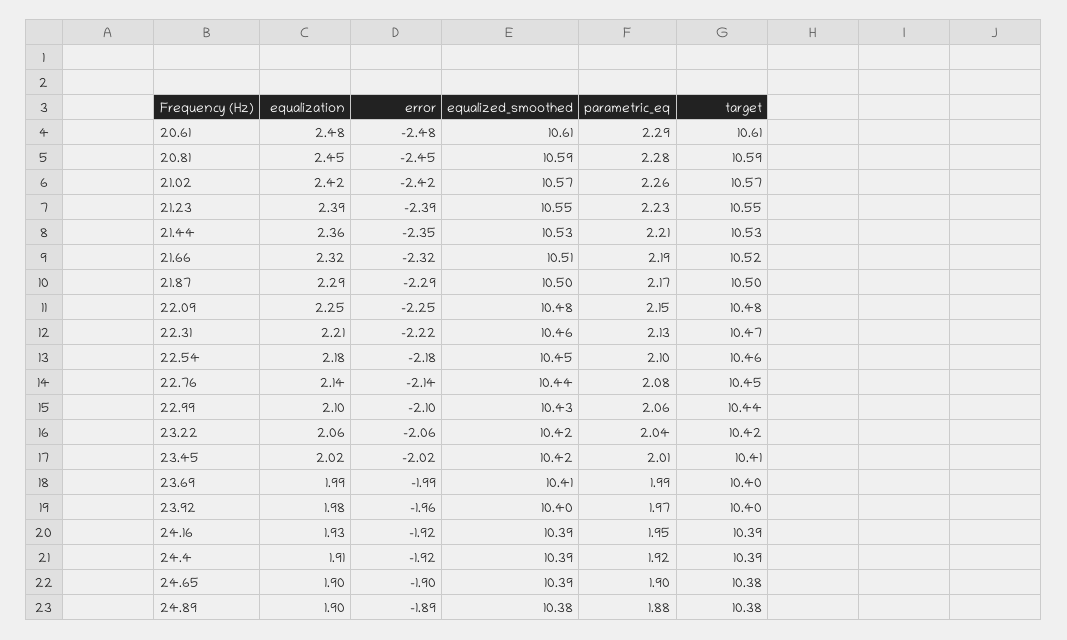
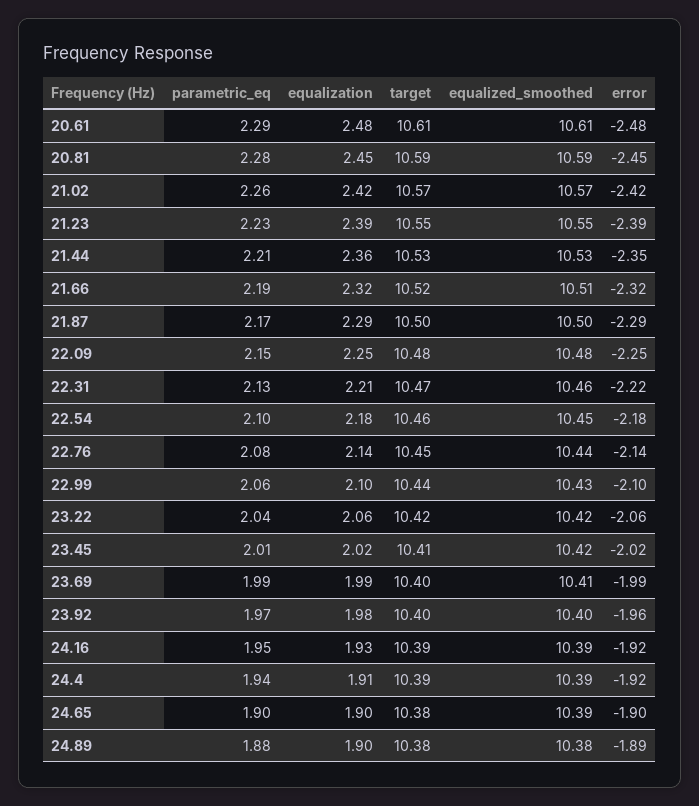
parametric_eq, 24.4: 1.92 -> 1.94

